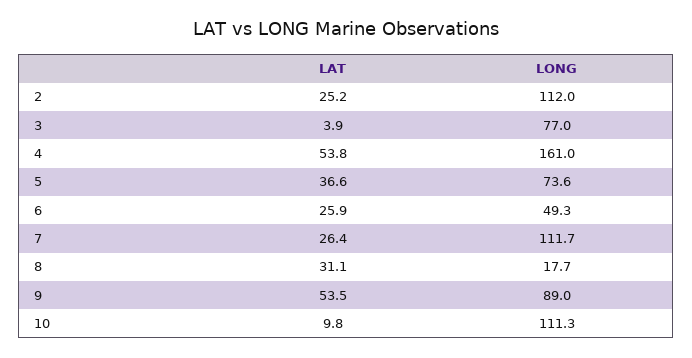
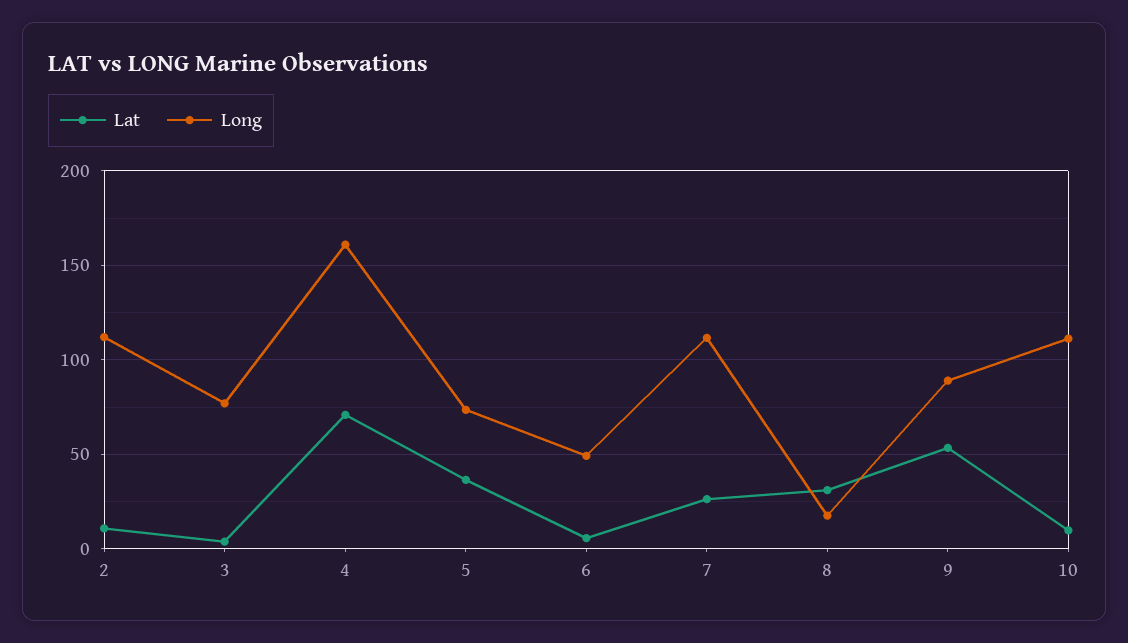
LAT, 2: 25.2 -> 10
LAT, 4: 53.8 -> 70
LAT, 6: 25.9 -> 5

